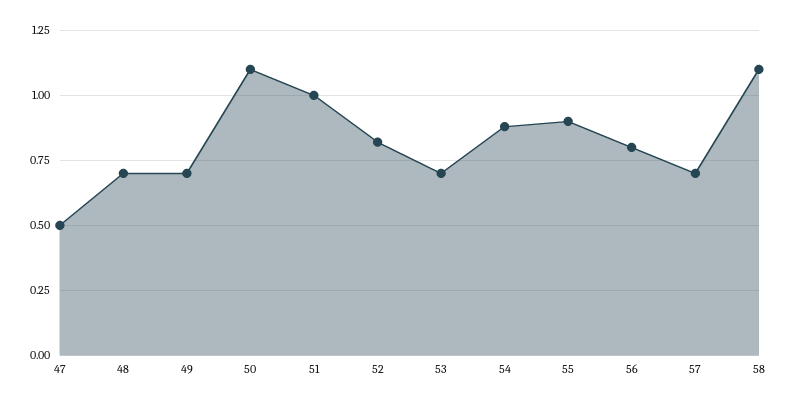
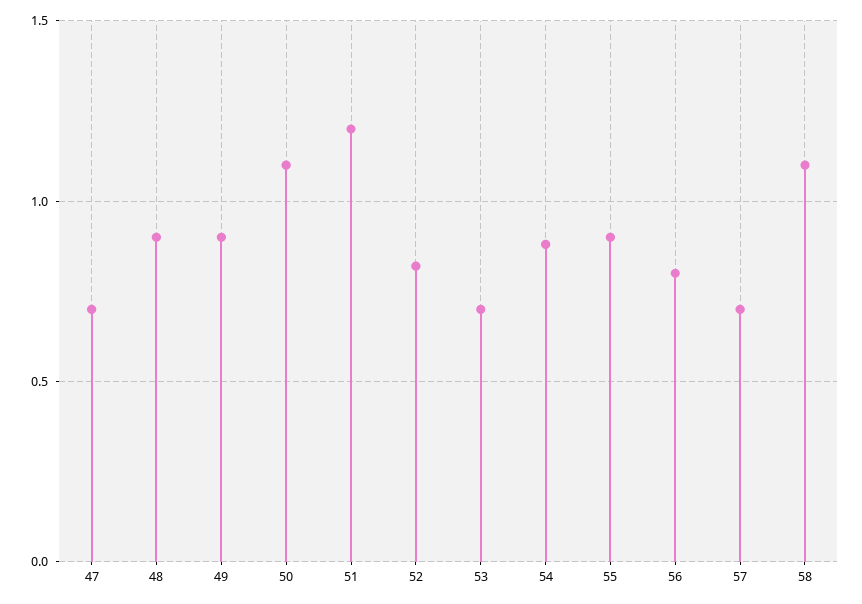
47: 0.5 -> 0.7
48: 0.7 -> 0.9
49: 0.7 -> 0.9
51: 1 -> 1.2

